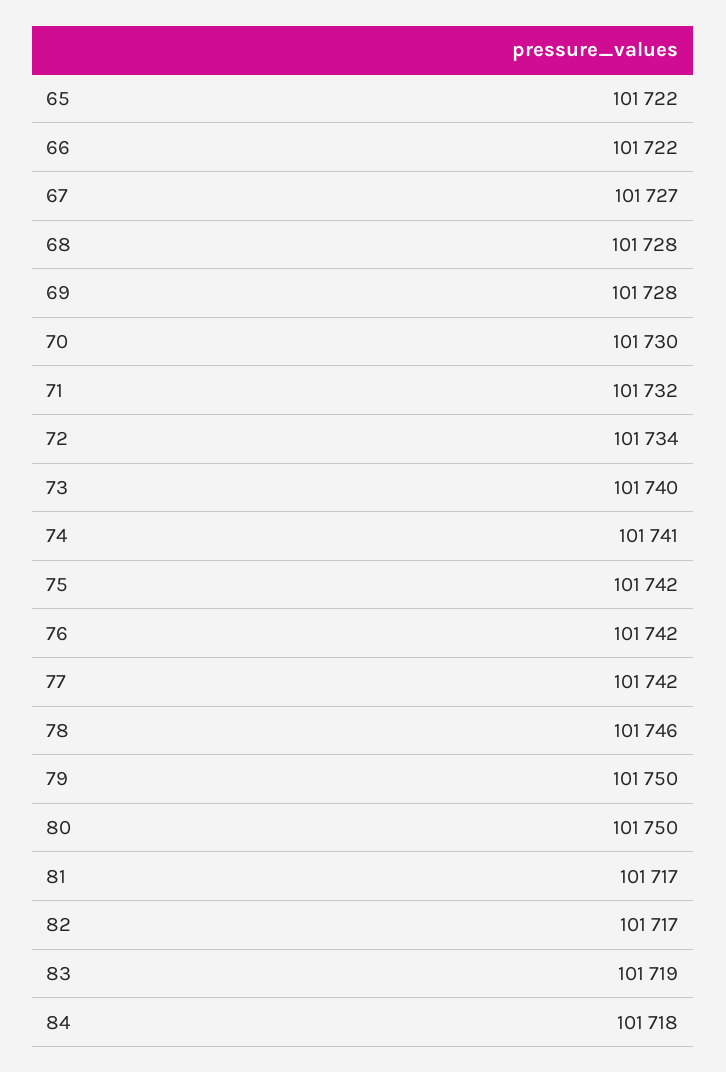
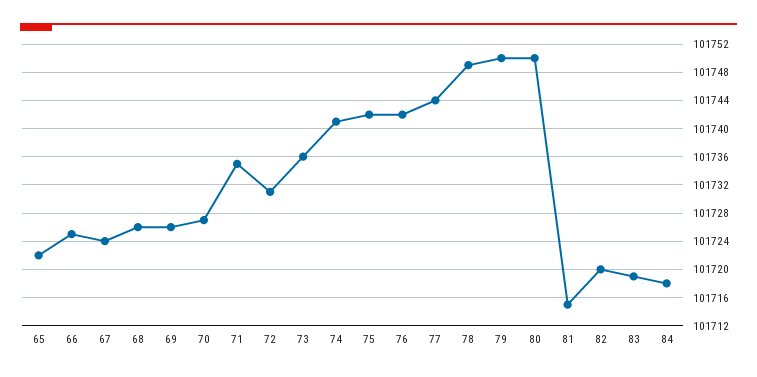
66: 101722 -> 101725
67: 101727 -> 101724
68: 101728 -> 101726
69: 101728 -> 101726
70: 101730 -> 101727
71: 101732 -> 101735
72: 101734 -> 101731
73: 101740 -> 101736
77: 101742 -> 101744
78: 101746 -> 101749
81: 101717 -> 101715
82: 101717 -> 101720

